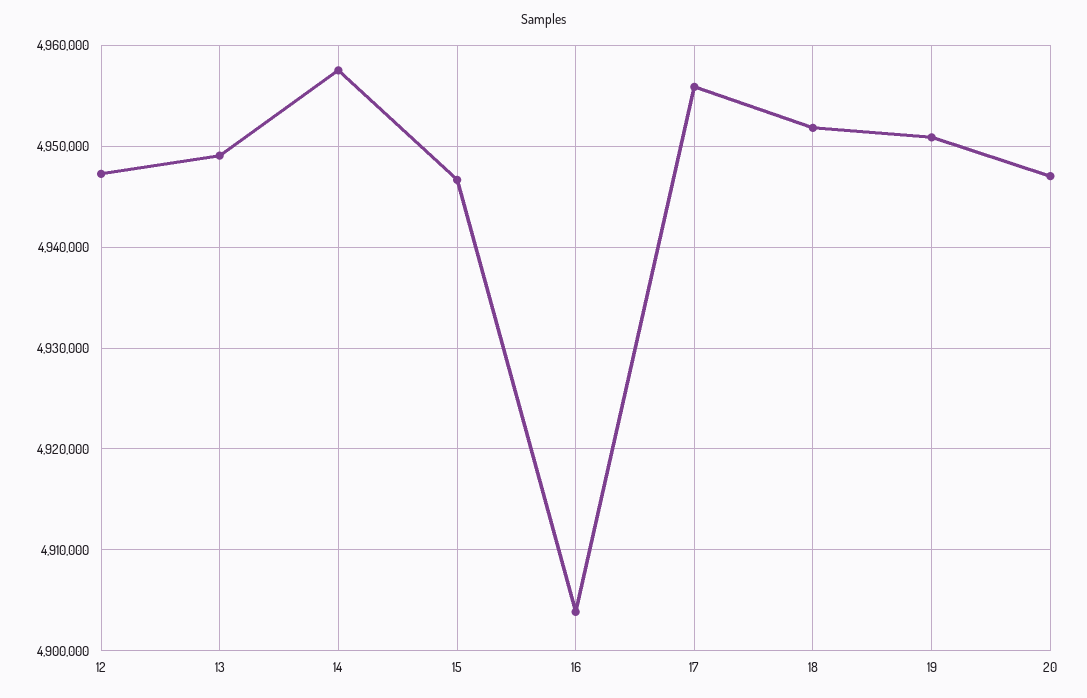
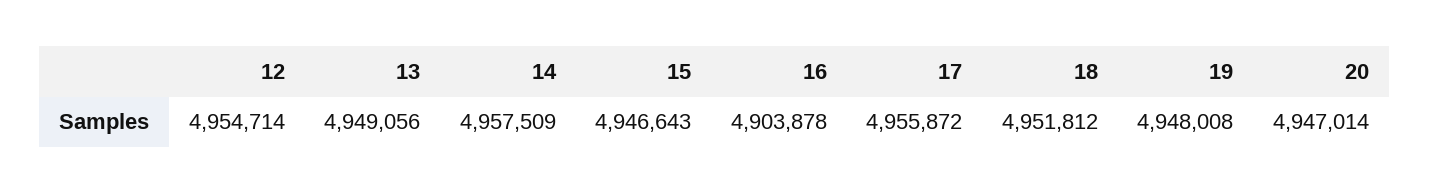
12: 4947000 -> 4954714
19: 4951000 -> 4948008

